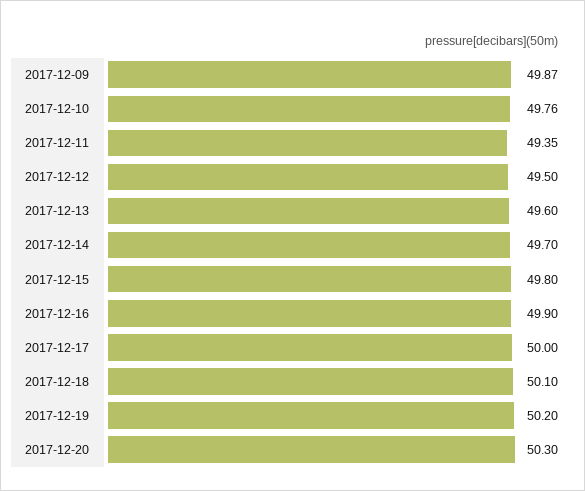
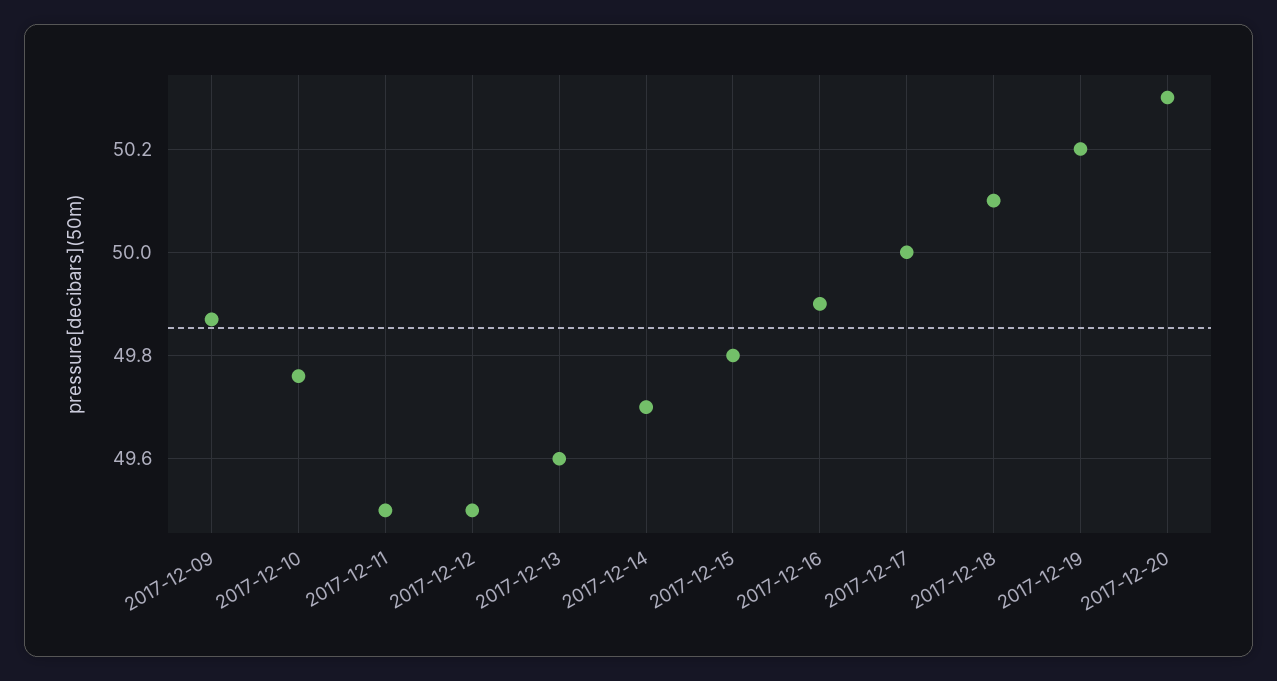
2017-12-11: 49.35 -> 49.5

